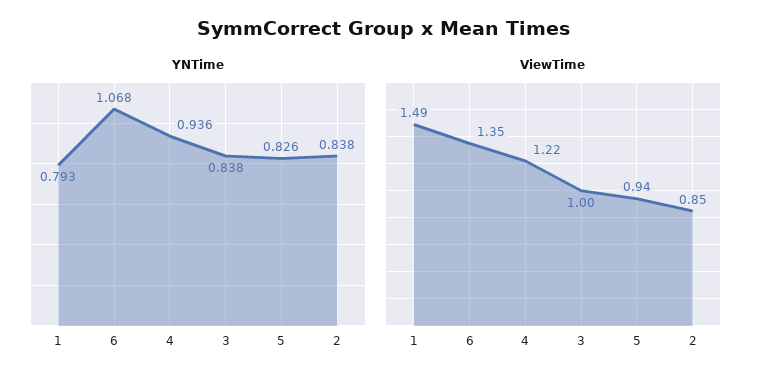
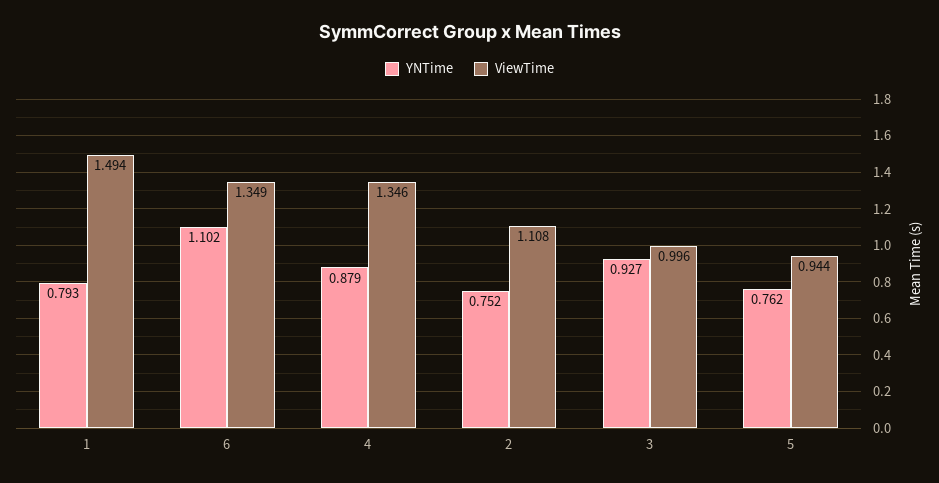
YNTime, 6: 1.068 -> 1.102
YNTime, 4: 0.936 -> 0.879
YNTime, 3: 0.838 -> 0.927
YNTime, 5: 0.826 -> 0.762
YNTime, 2: 0.838 -> 0.752
ViewTime, 4: 1.22 -> 1.346
ViewTime, 2: 0.85 -> 1.108

